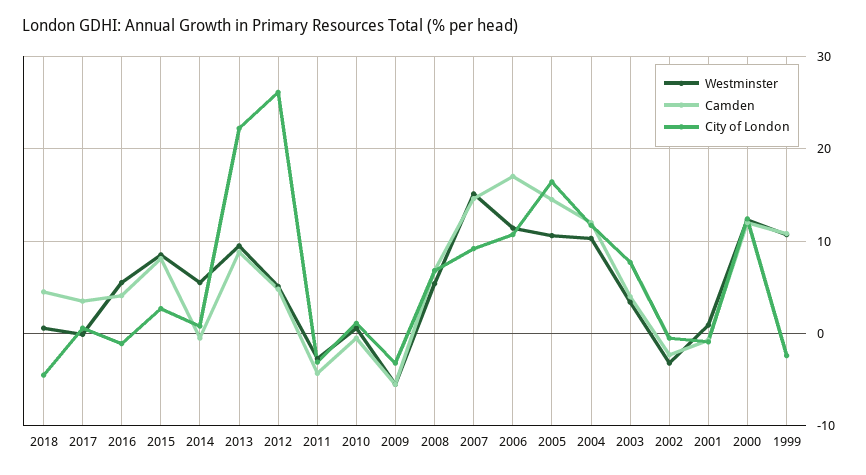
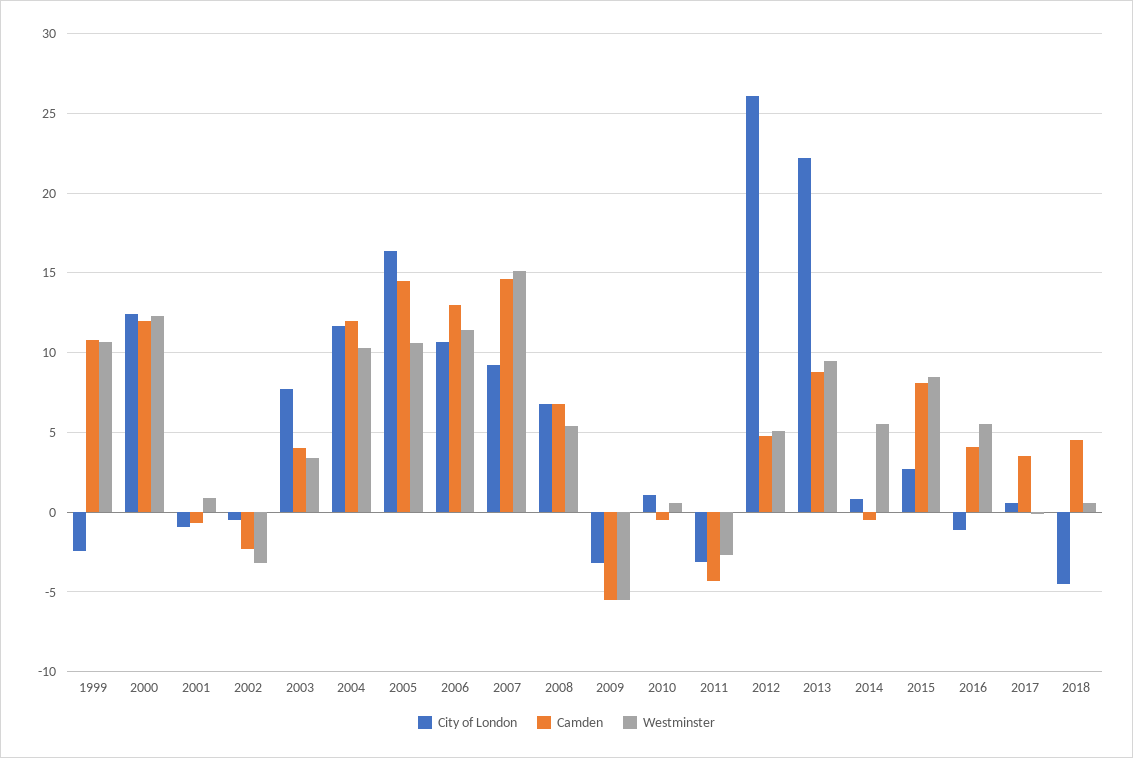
Camden, 2006: 17 -> 13

